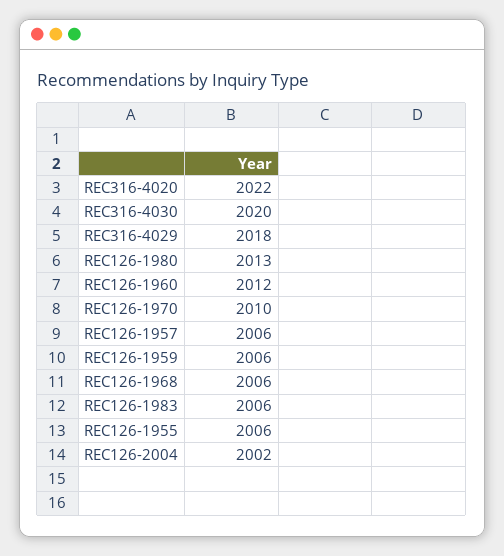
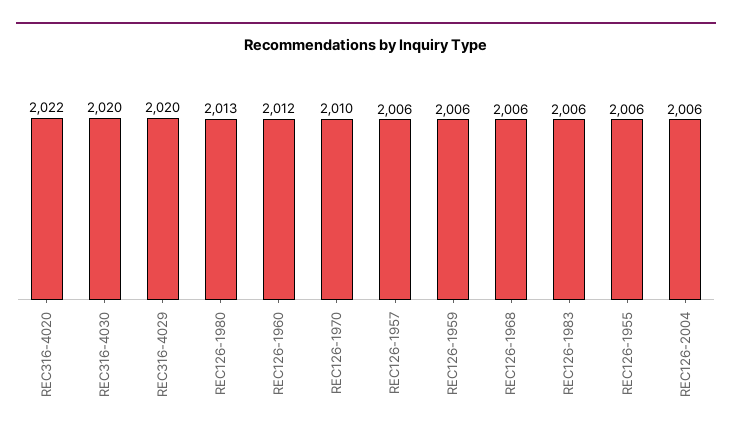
REC316-4029: 2018 -> 2020
REC126-2004: 2002 -> 2006

